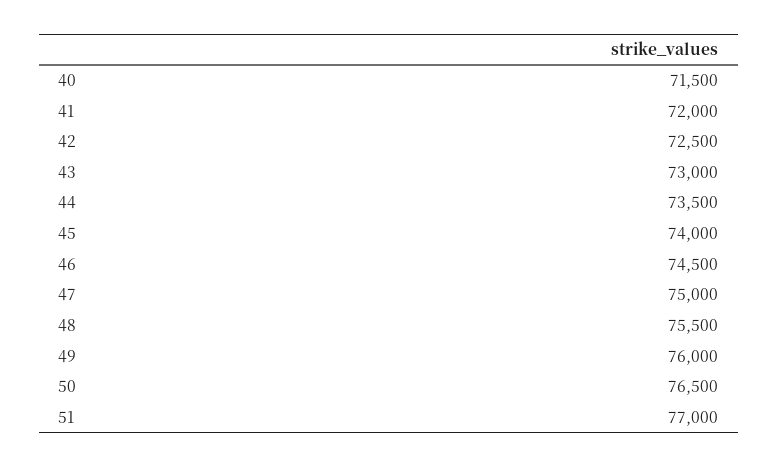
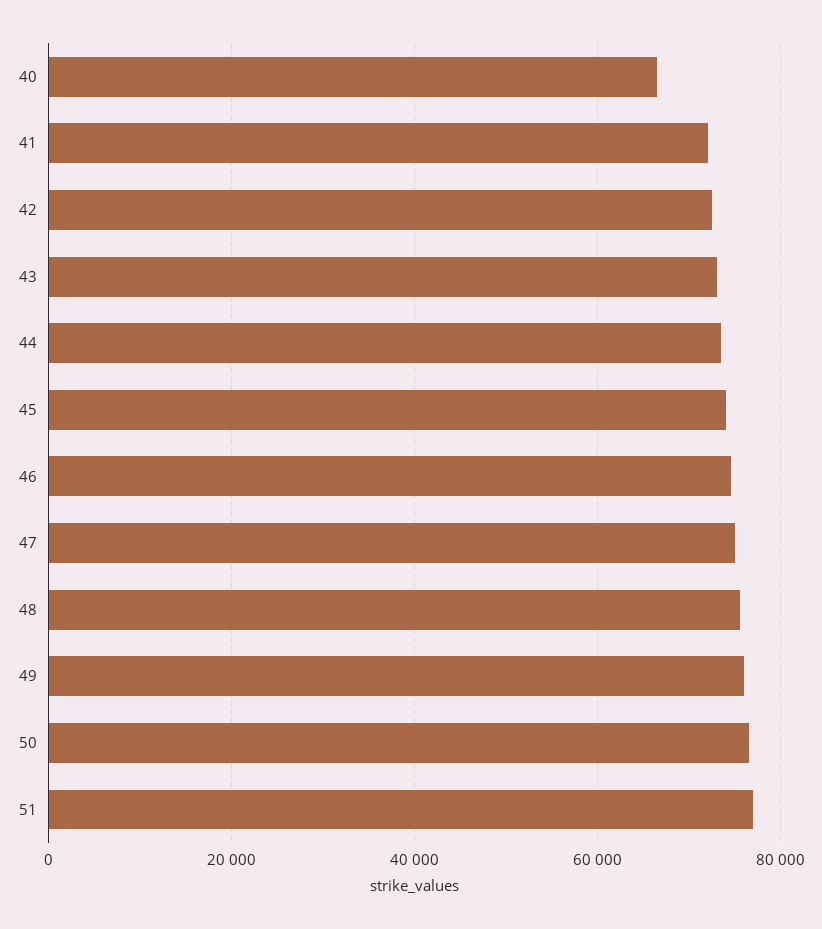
40: 71500 -> 66000

